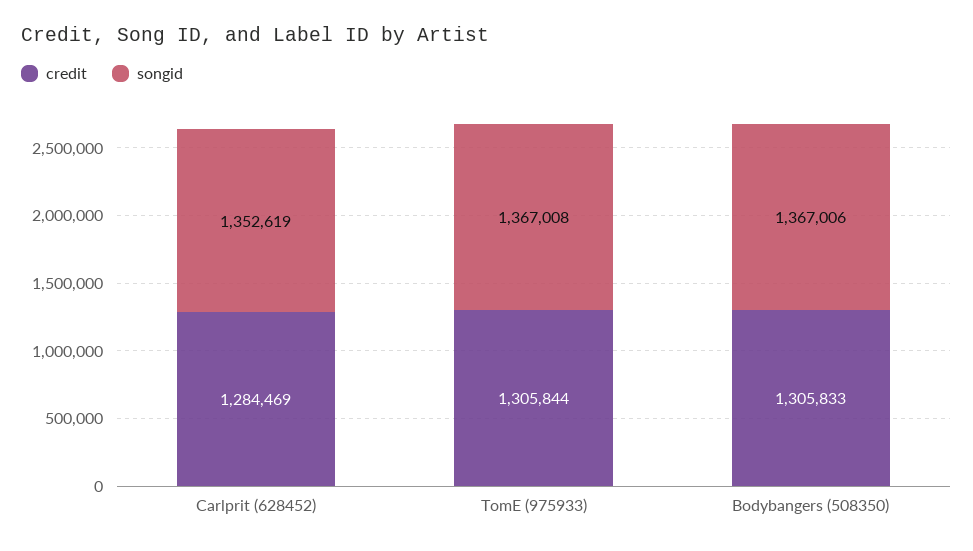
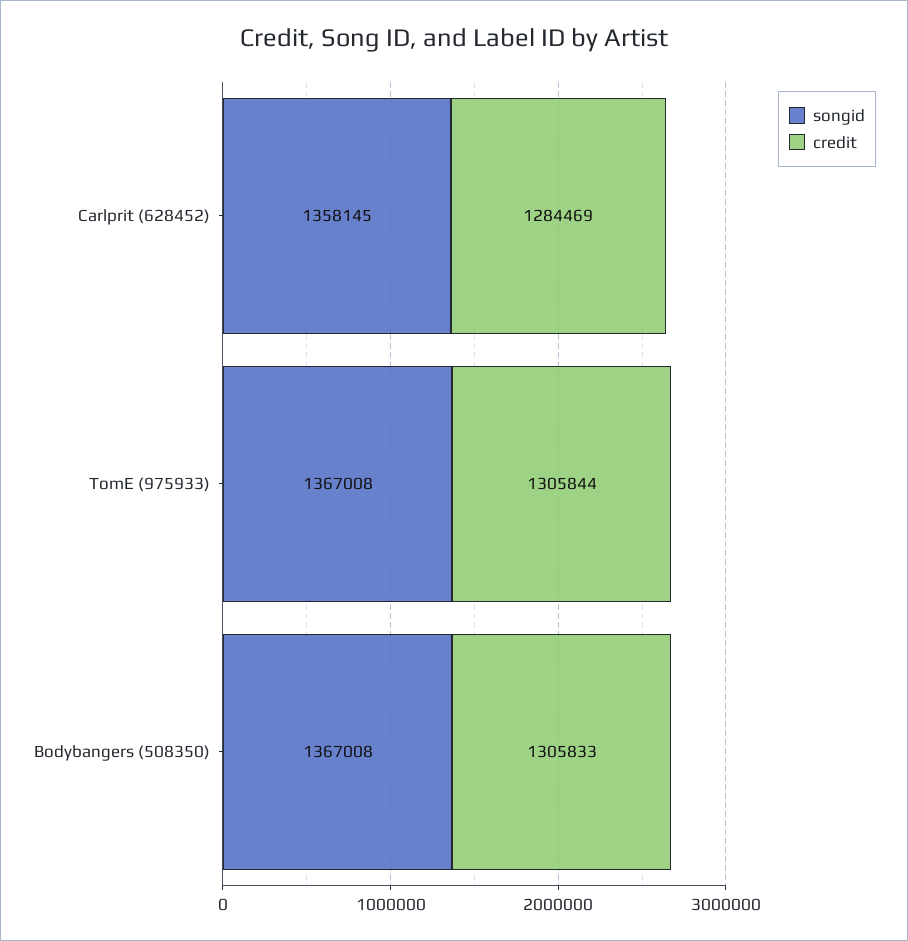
songid, Carlprit (628452): 1352619 -> 1358145
songid, Bodybangers (508350): 1367006 -> 1367008

